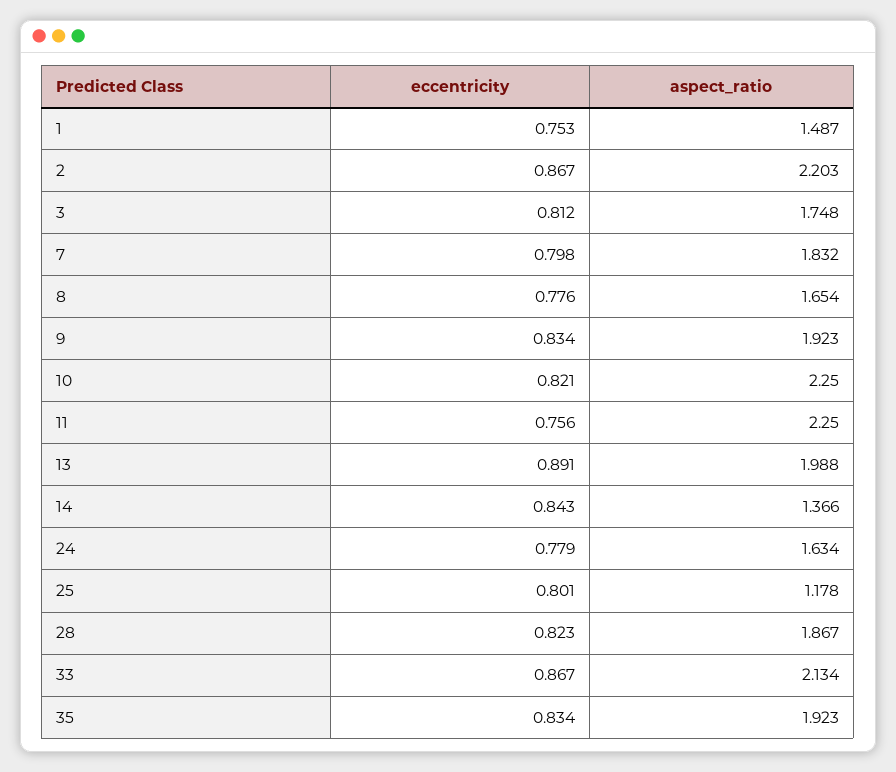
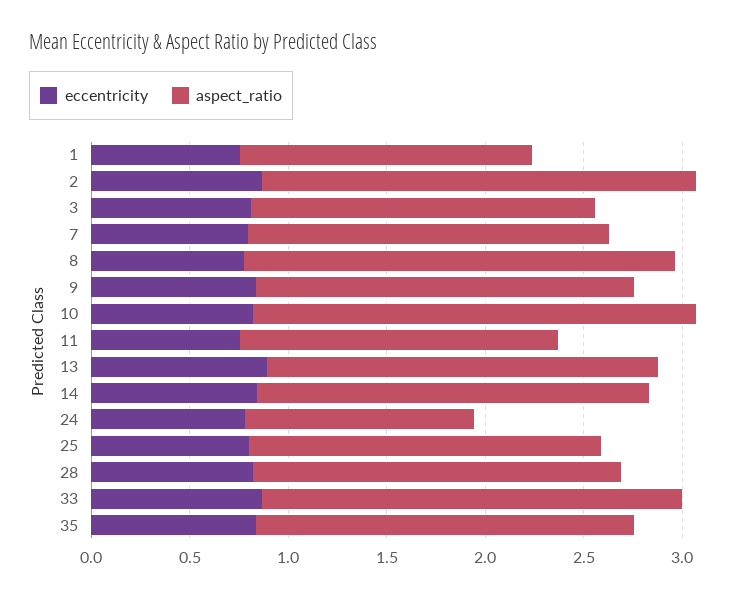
aspect_ratio, 8: 1.654 -> 2.2
aspect_ratio, 11: 2.25 -> 1.6
aspect_ratio, 14: 1.366 -> 2
aspect_ratio, 24: 1.634 -> 1.2
aspect_ratio, 25: 1.178 -> 1.8

